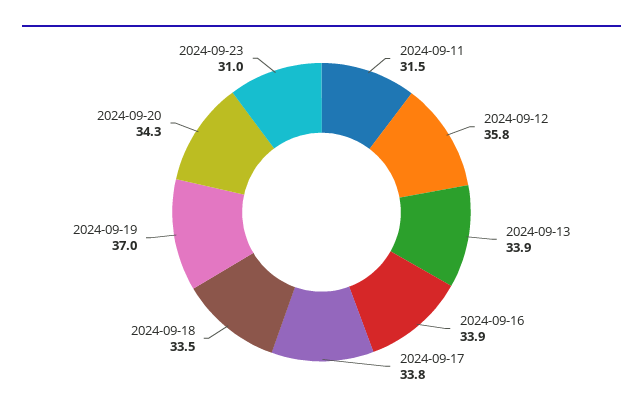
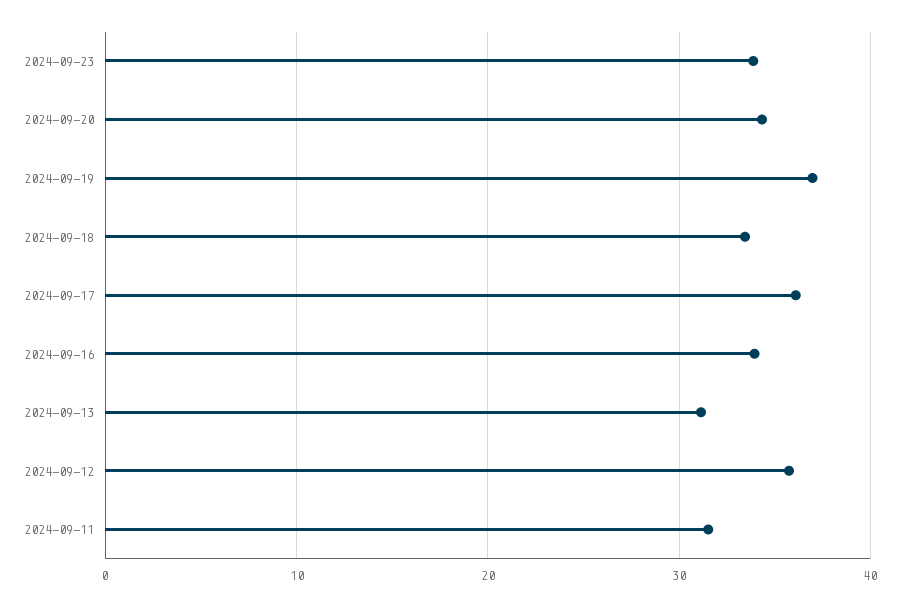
2024-09-13: 33.9 -> 31
2024-09-17: 33.8 -> 36
2024-09-23: 31 -> 34

